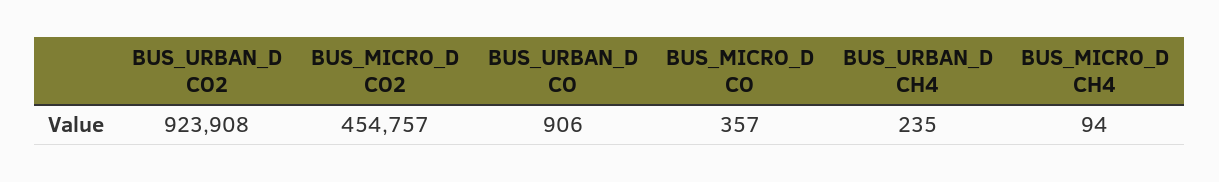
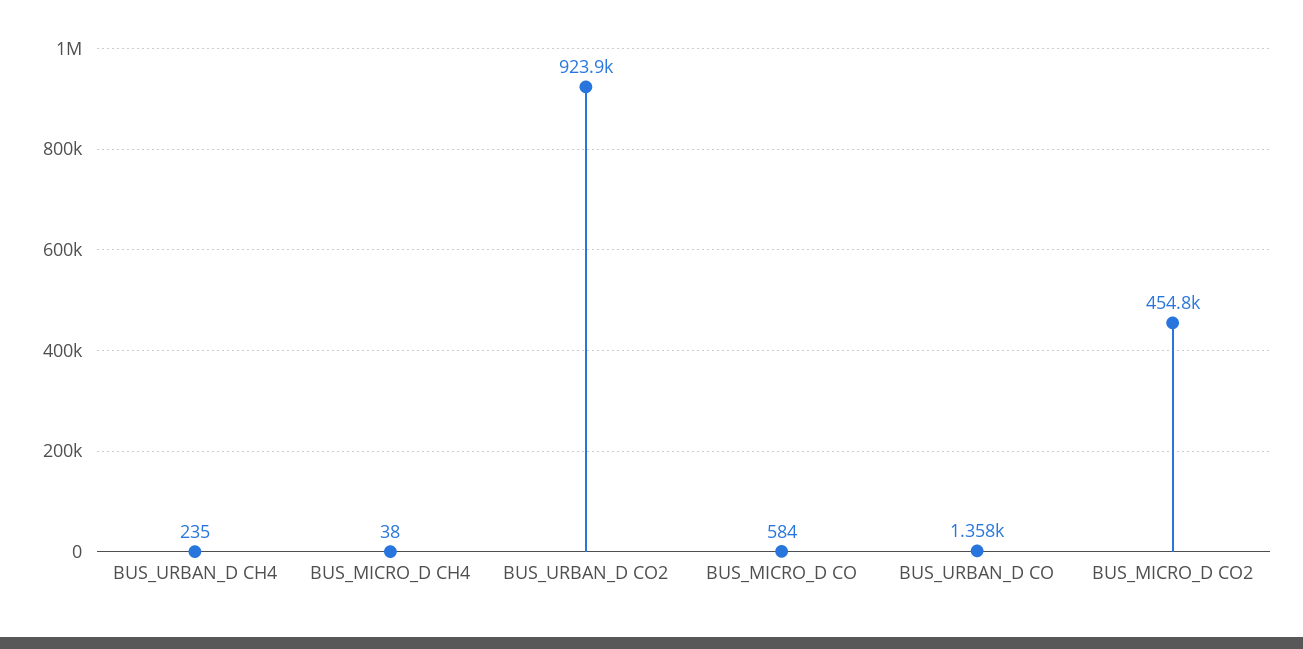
BUS_URBAN_D CO: 906 -> 1358
BUS_MICRO_D CO: 357 -> 584
BUS_MICRO_D CH4: 94 -> 38

